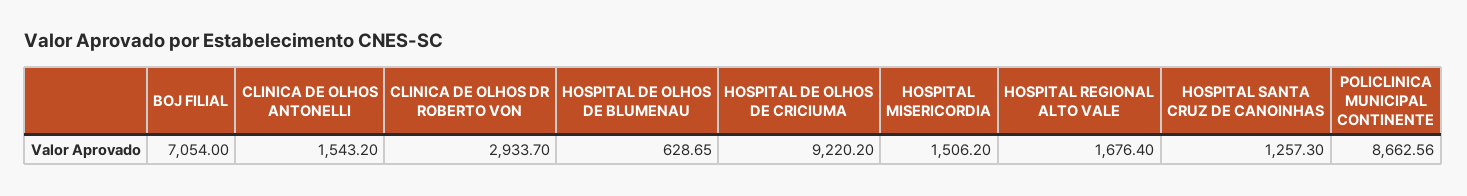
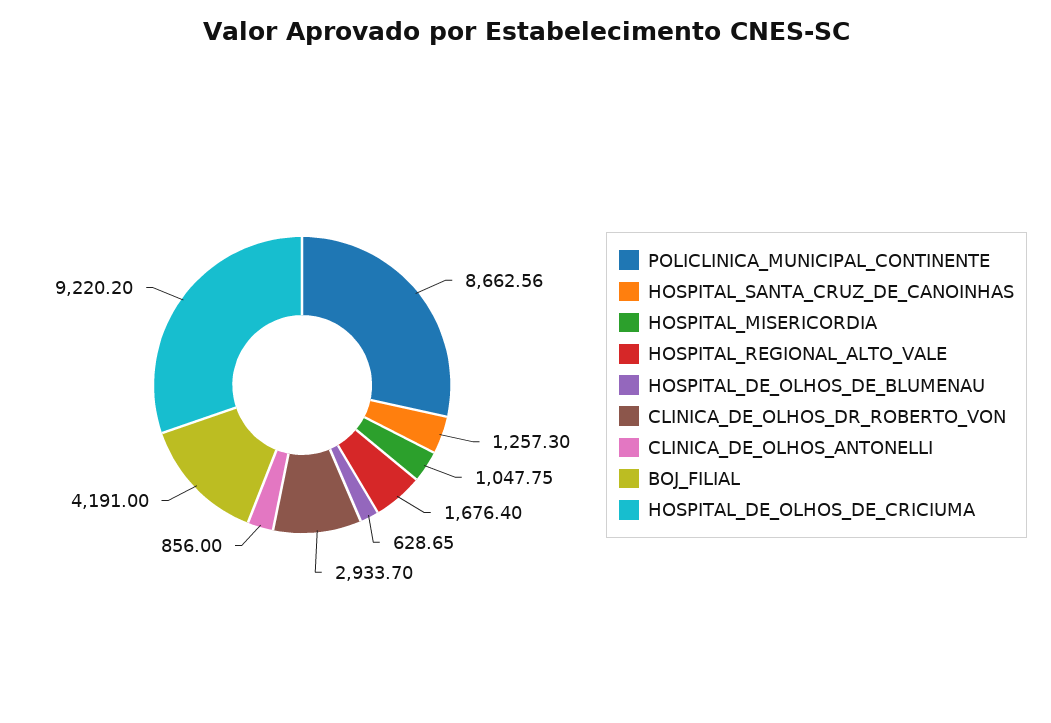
BOJ FILIAL: 7054 -> 4191
CLINICA DE OLHOS ANTONELLI: 1543.2 -> 856
HOSPITAL MISERICORDIA: 1506.2 -> 1047.75

